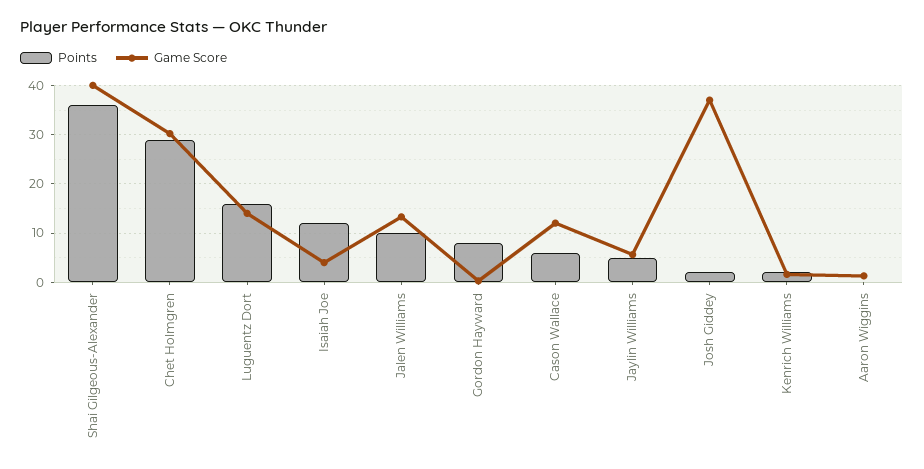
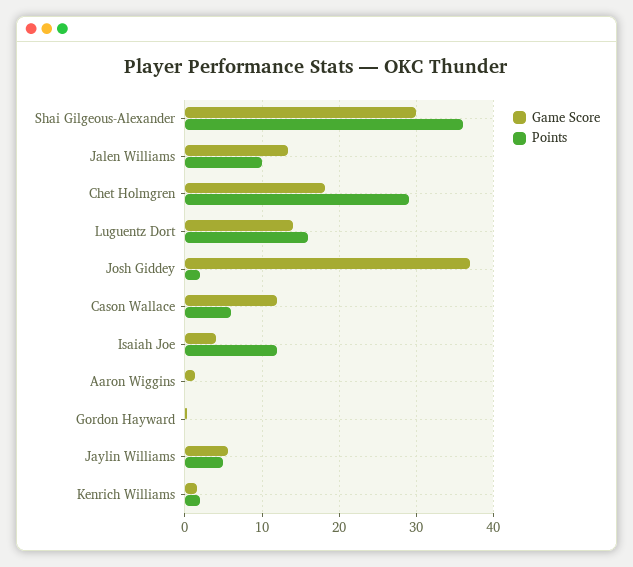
Game Score, Shai Gilgeous-Alexander: 40 -> 30
Game Score, Chet Holmgren: 30 -> 18
Points, Gordon Hayward: 8 -> 0

